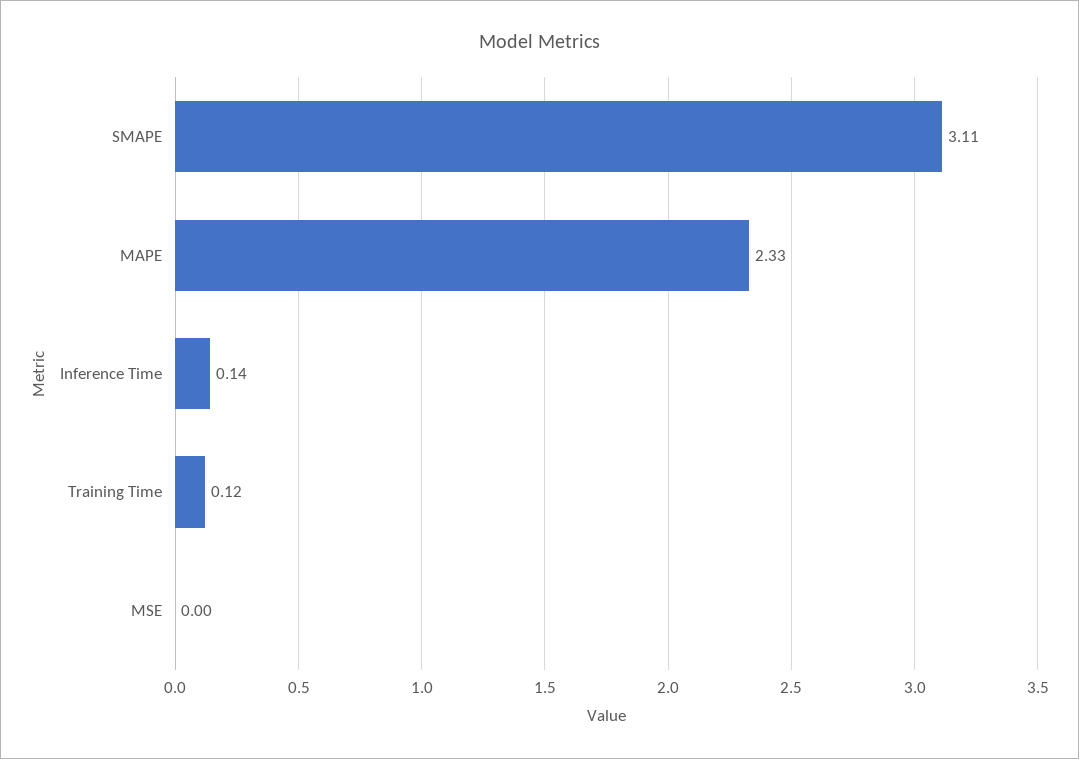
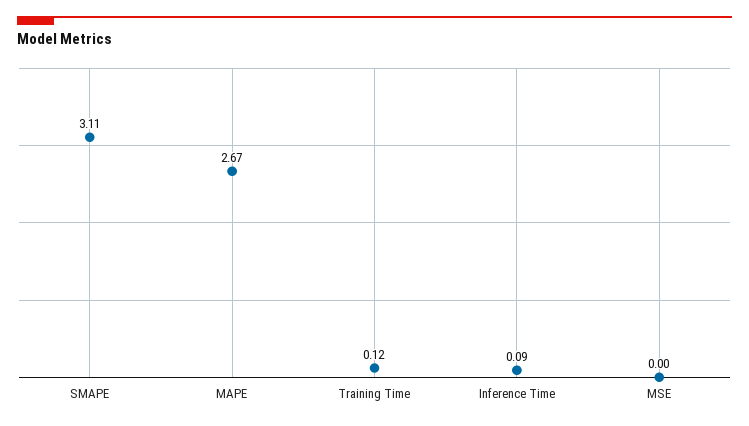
MAPE: 2.33 -> 2.67
Inference Time: 0.14 -> 0.09

